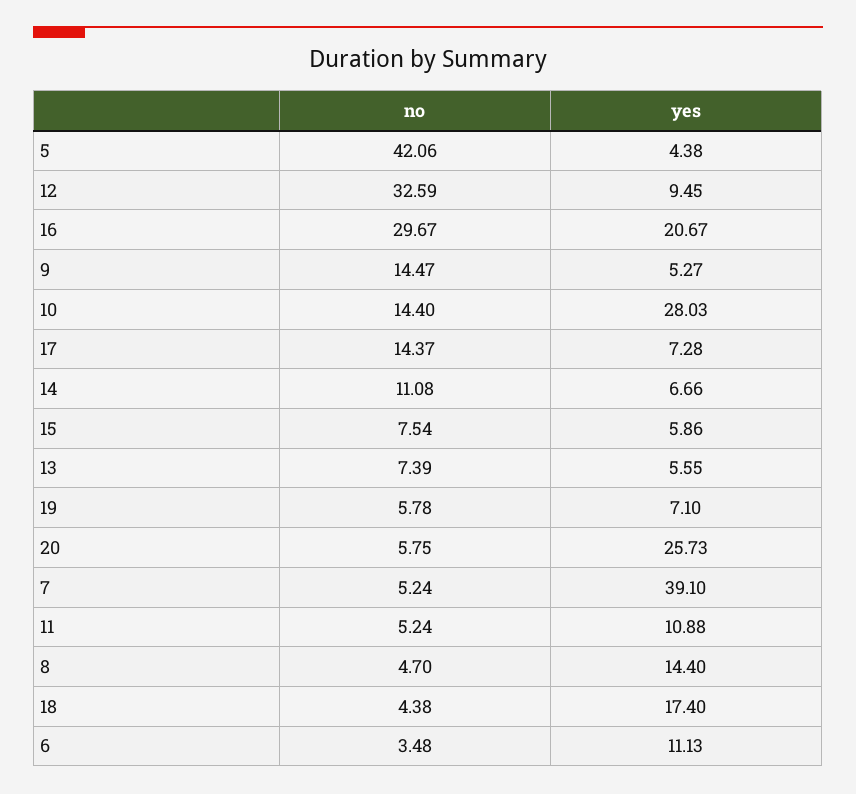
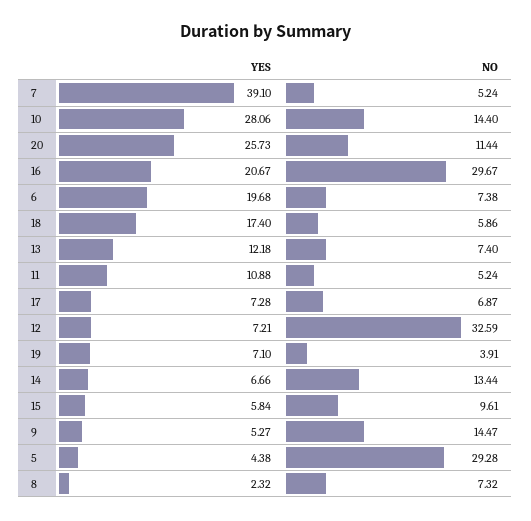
no, 5: 42.06 -> 29.28
yes, 12: 9.45 -> 7.21
yes, 10: 28.03 -> 28.06
no, 17: 14.37 -> 6.87
no, 14: 11.08 -> 13.44
no, 15: 7.54 -> 9.61
yes, 15: 5.86 -> 5.84
no, 13: 7.39 -> 7.4
yes, 13: 5.55 -> 12.18
no, 19: 5.78 -> 3.91
no, 20: 5.75 -> 11.44
no, 8: 4.7 -> 7.32
yes, 8: 14.4 -> 2.32
no, 18: 4.38 -> 5.86
no, 6: 3.48 -> 7.38
yes, 6: 11.13 -> 19.68

